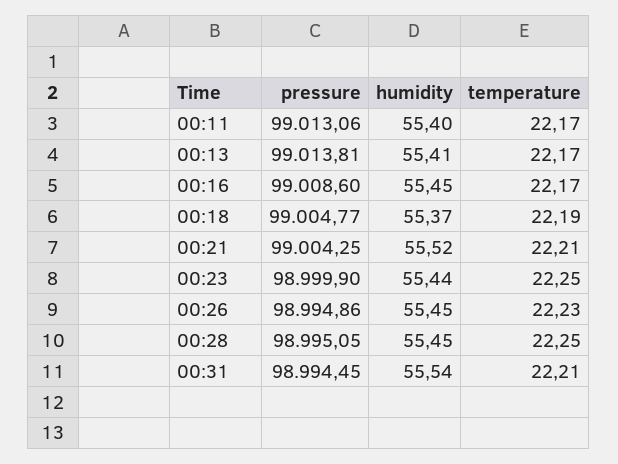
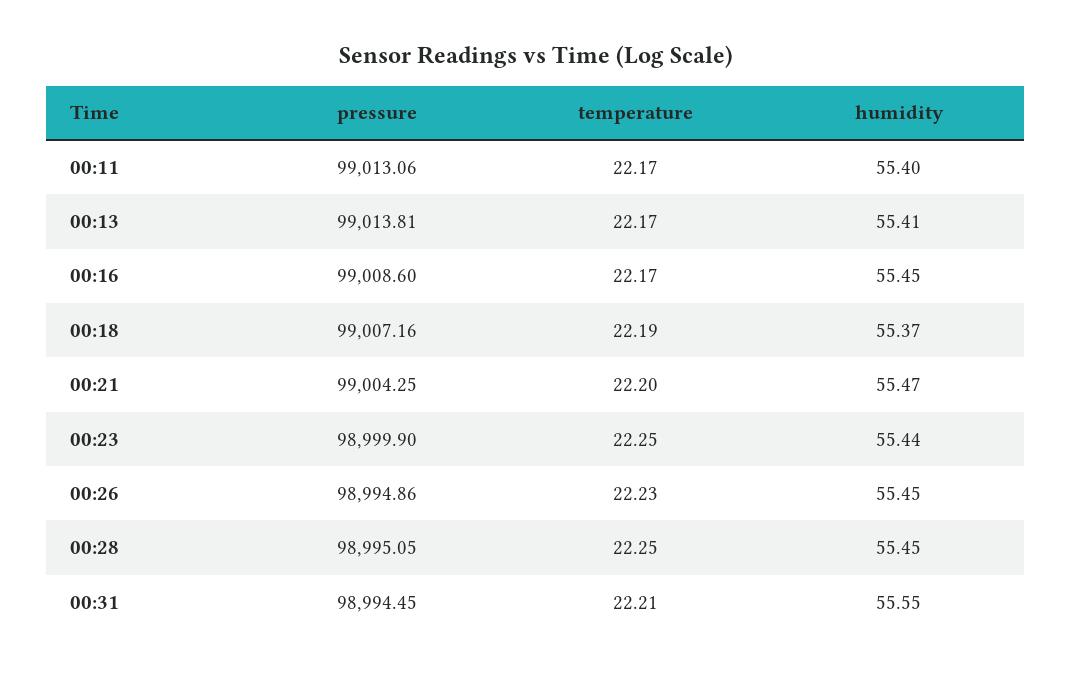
pressure, 00:18: 99004.77 -> 99007.16
humidity, 00:21: 55.52 -> 55.47
temperature, 00:21: 22.21 -> 22.2
humidity, 00:31: 55.54 -> 55.55

